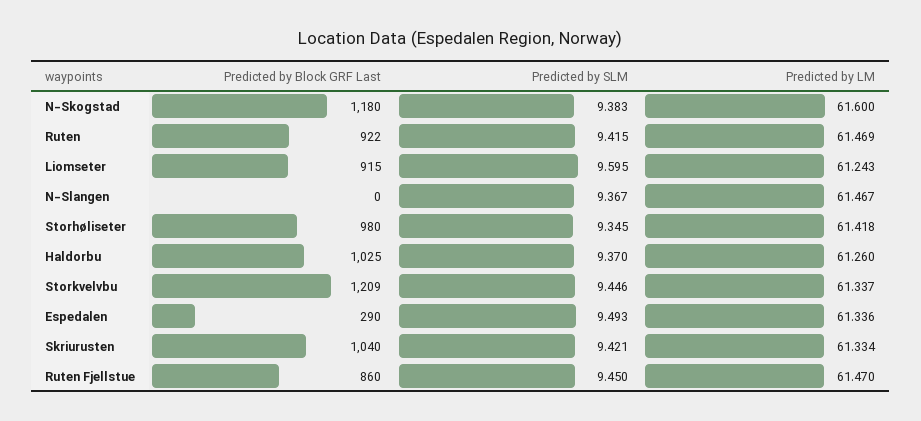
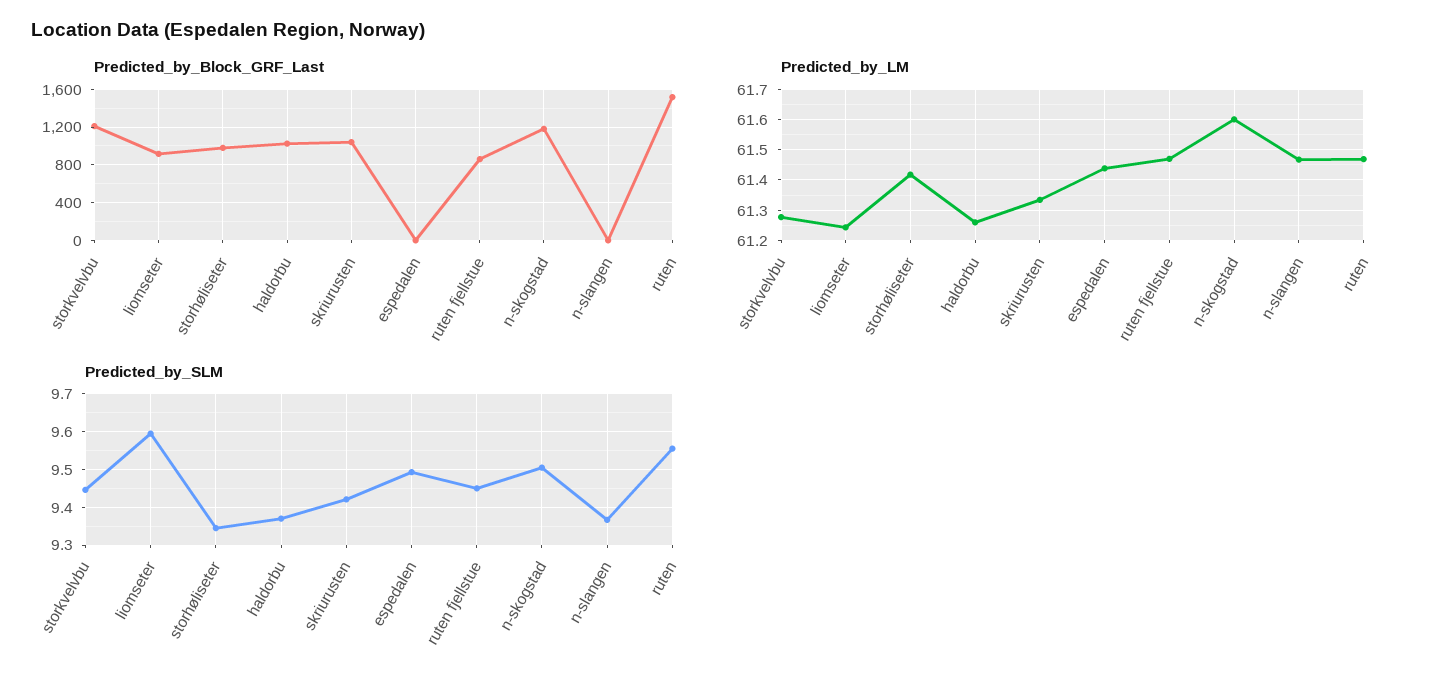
Predicted by SLM, N-Skogstad: 9.383 -> 9.5
Predicted by Block GRF Last, Ruten: 922 -> 1500
Predicted by SLM, Ruten: 9.415 -> 9.56
Predicted by LM, Storkvelvbu: 61.337 -> 61.28
Predicted by Block GRF Last, Espedalen: 290 -> 0
Predicted by LM, Espedalen: 61.336 -> 61.44

